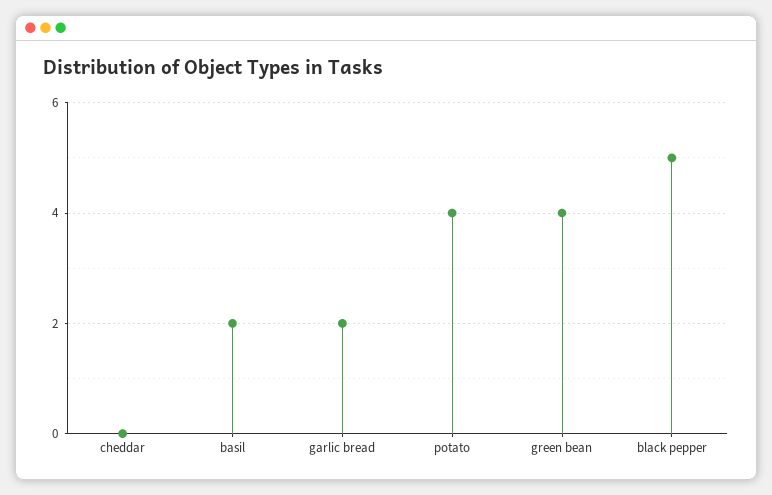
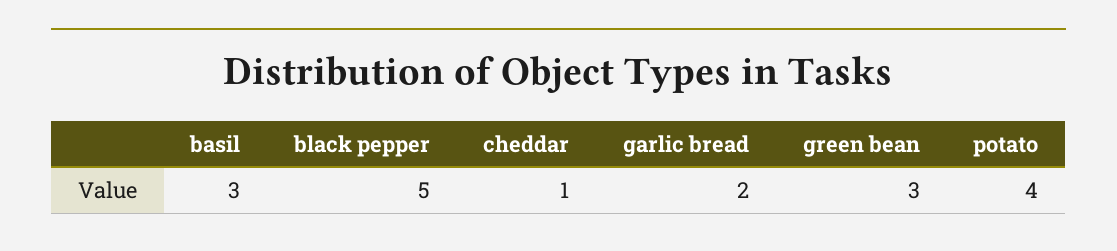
cheddar: 0 -> 1
basil: 2 -> 3
green bean: 4 -> 3

